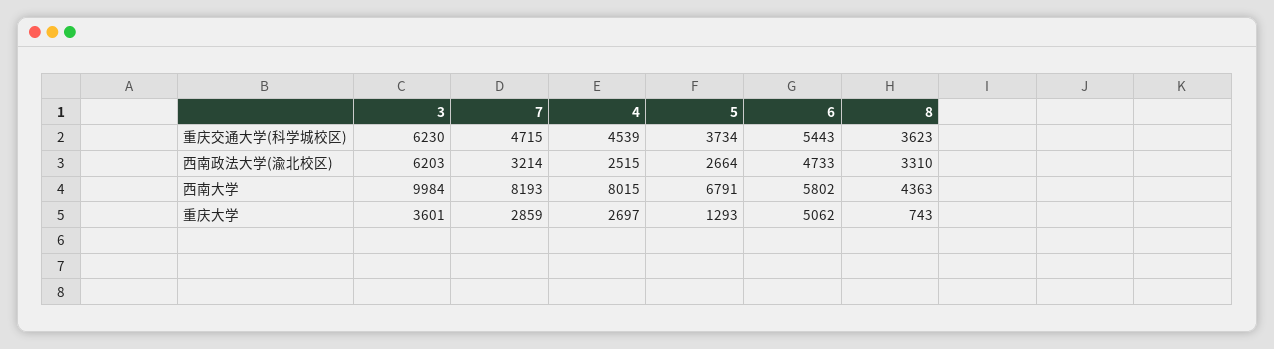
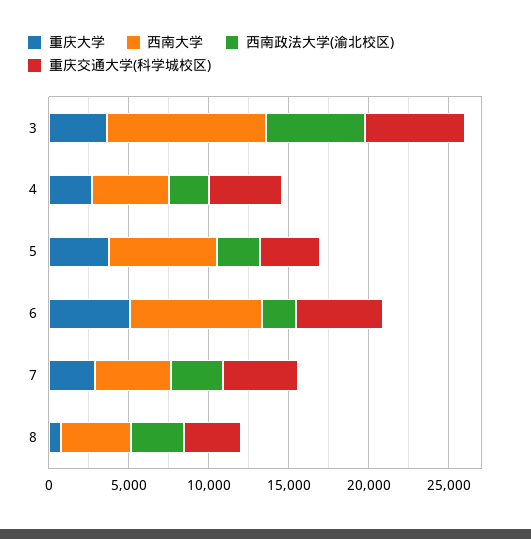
西南政法大学(渝北校区), 6: 4733 -> 2000
西南大学, 7: 8193 -> 5000
西南大学, 4: 8015 -> 5000
西南大学, 6: 5802 -> 8000
重庆大学, 5: 1293 -> 4000

